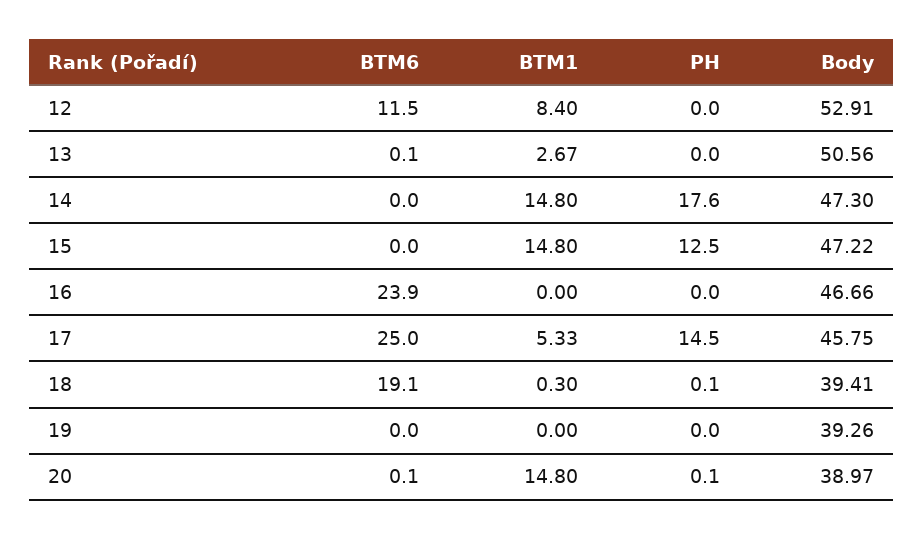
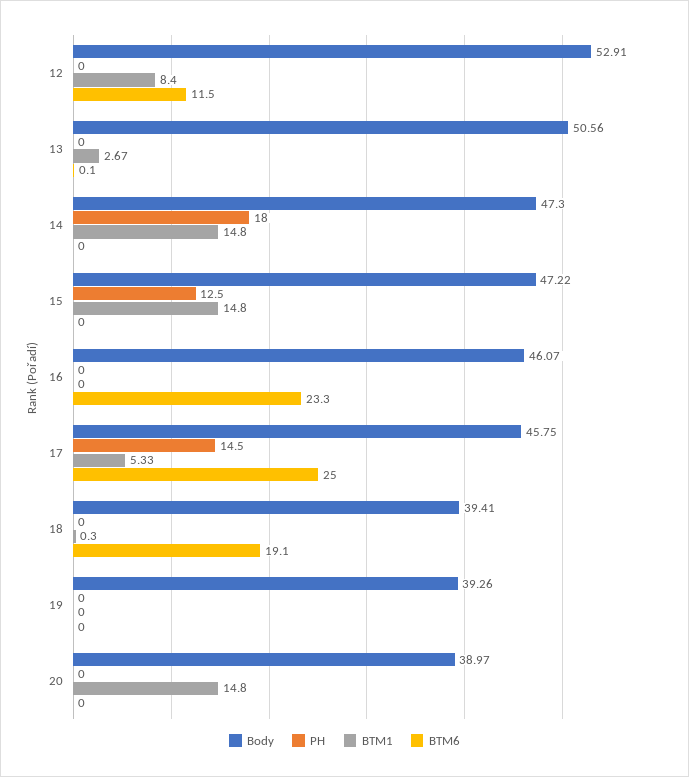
PH, 14: 17.6 -> 18
BTM6, 16: 23.9 -> 23.3
Body, 16: 46.66 -> 46.07
PH, 18: 0.1 -> 0
BTM6, 20: 0.1 -> 0
PH, 20: 0.1 -> 0

